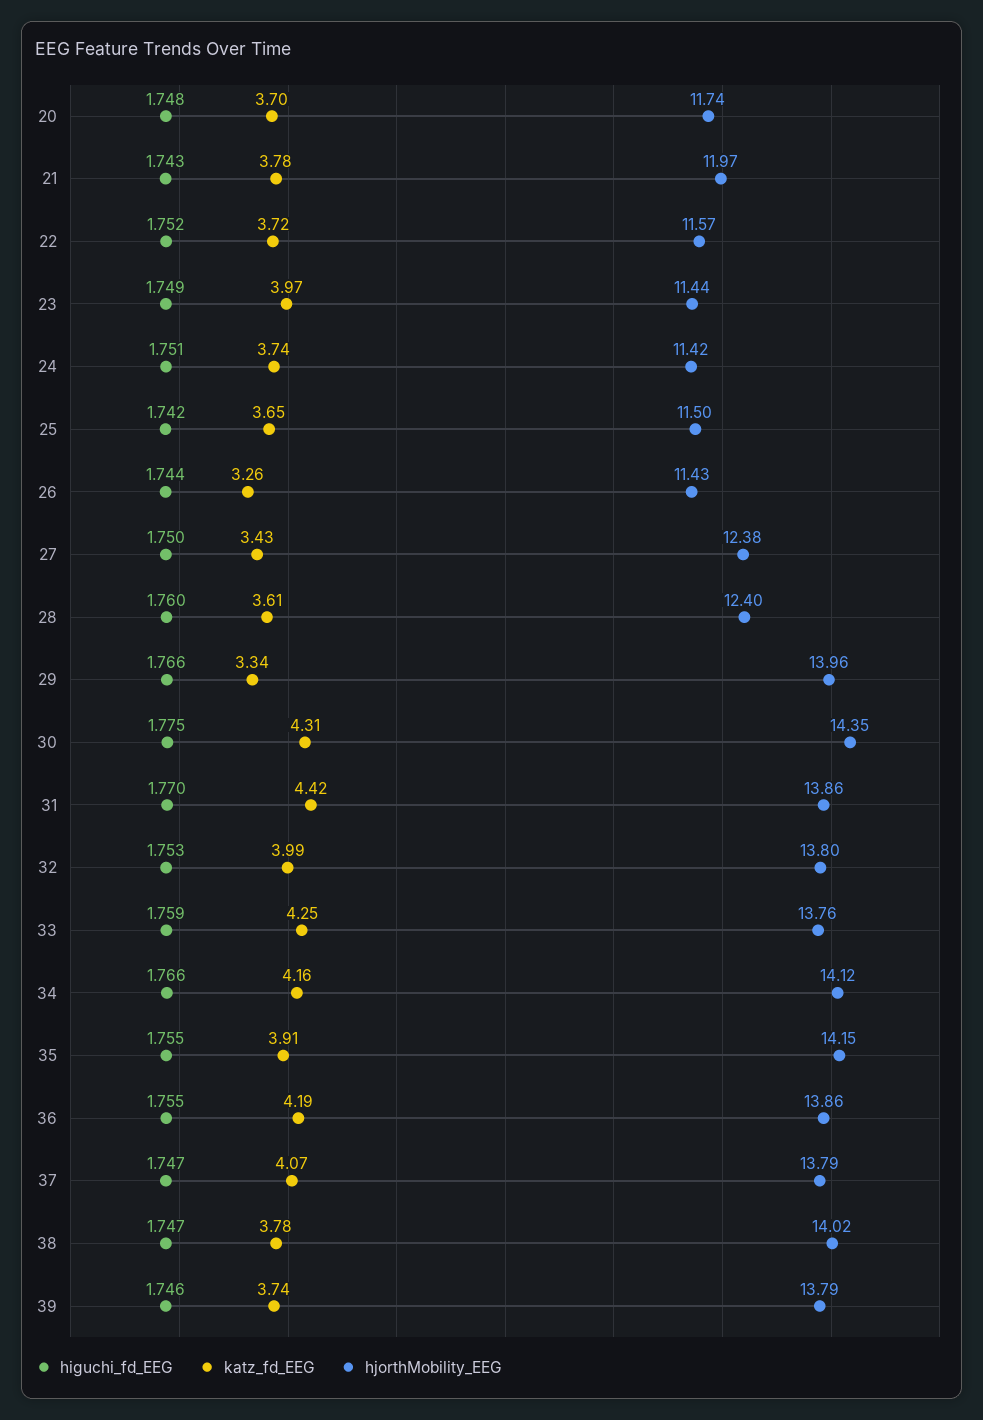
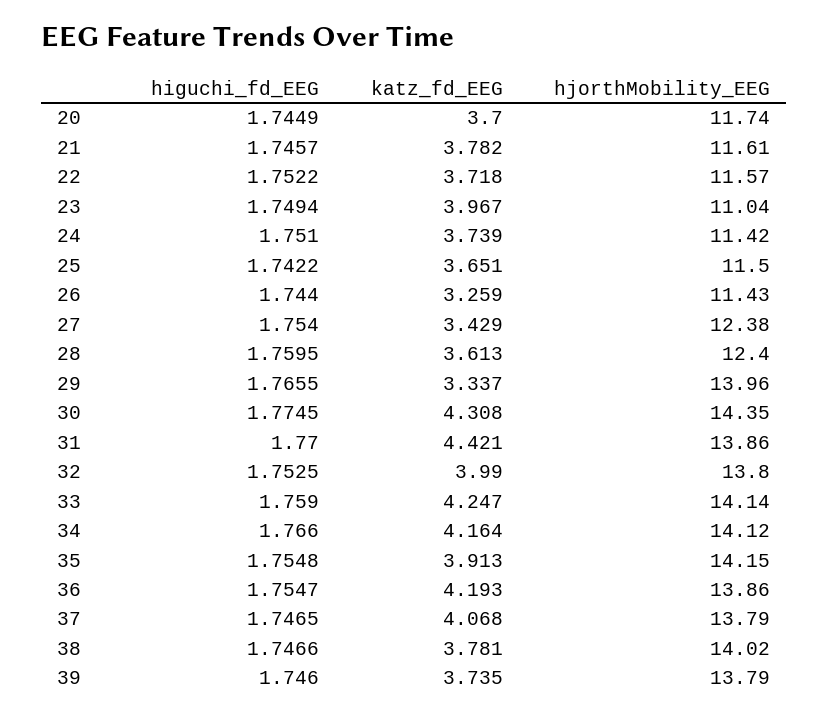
higuchi_fd_EEG, 20: 1.748 -> 1.7449
higuchi_fd_EEG, 21: 1.743 -> 1.7457
hjorthMobility_EEG, 21: 11.97 -> 11.61
hjorthMobility_EEG, 23: 11.44 -> 11.04
higuchi_fd_EEG, 27: 1.75 -> 1.754
hjorthMobility_EEG, 33: 13.76 -> 14.14

